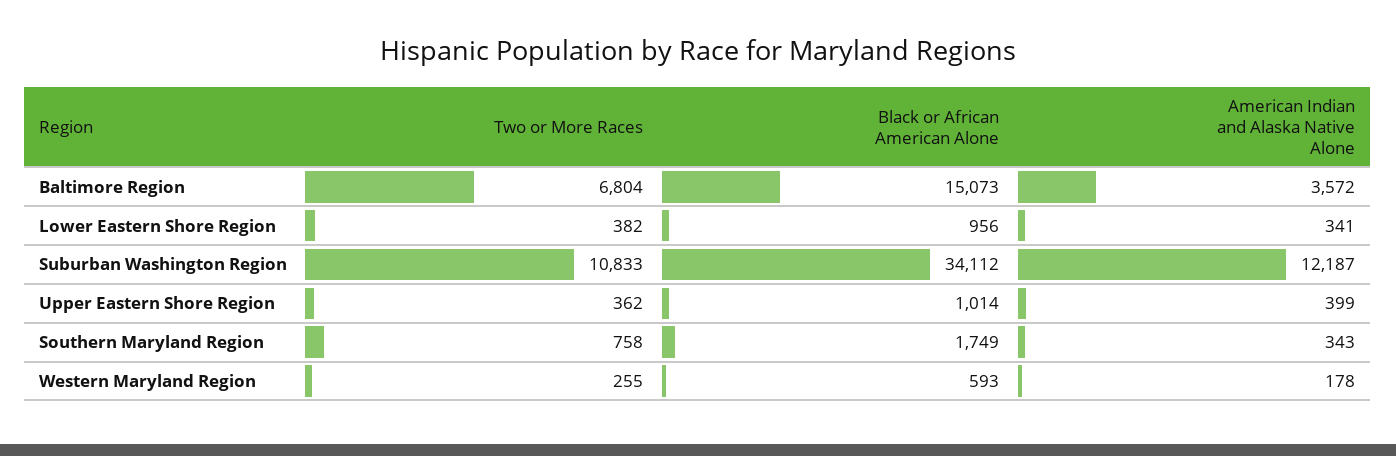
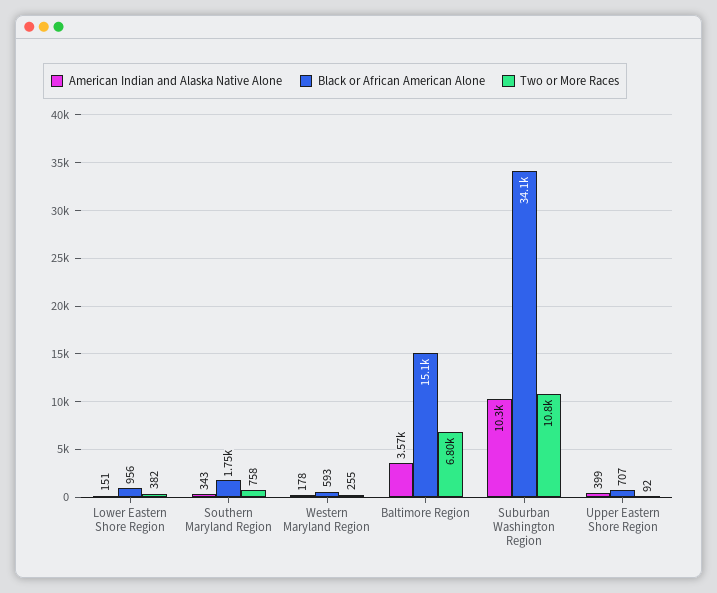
American Indian and Alaska Native Alone, Lower Eastern Shore Region: 341 -> 151
American Indian and Alaska Native Alone, Suburban Washington Region: 12187 -> 10300
Two or More Races, Upper Eastern Shore Region: 362 -> 92
Black or African American Alone, Upper Eastern Shore Region: 1014 -> 707

